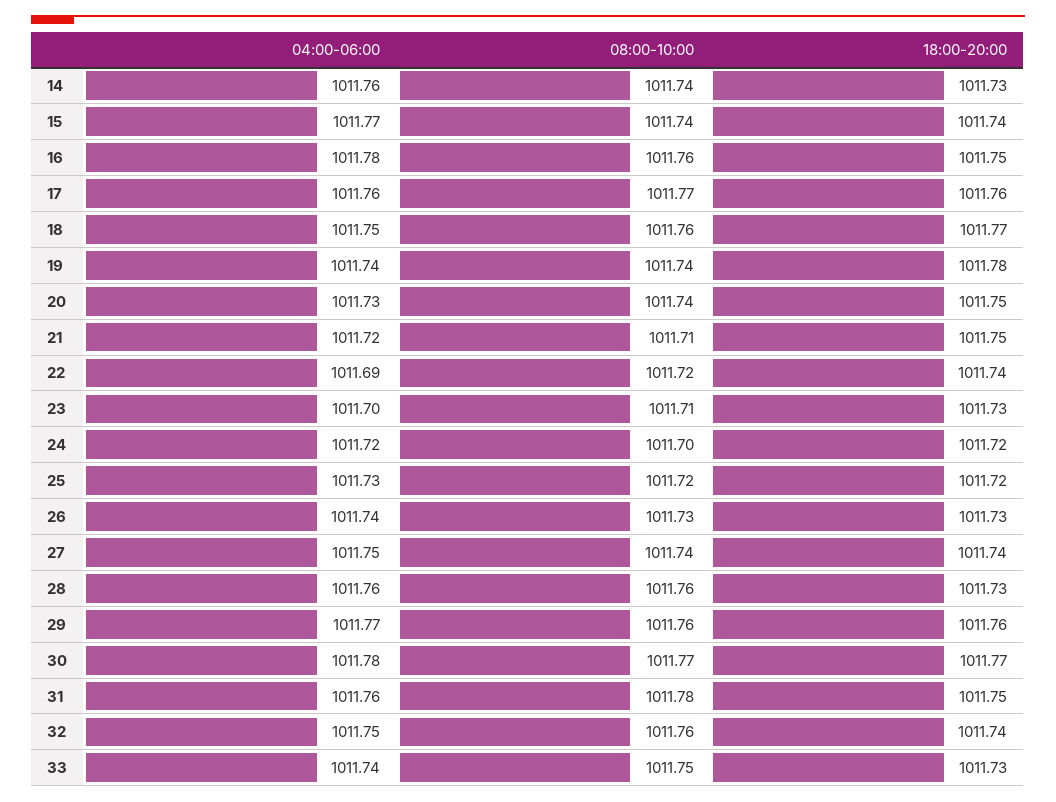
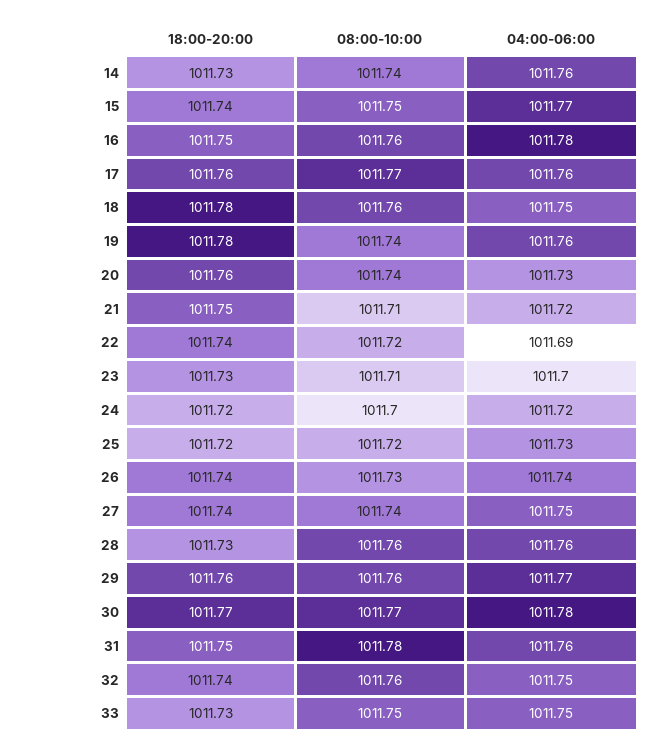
08:00-10:00, 15: 1011.74 -> 1011.75
18:00-20:00, 18: 1011.77 -> 1011.78
04:00-06:00, 19: 1011.74 -> 1011.76
18:00-20:00, 20: 1011.75 -> 1011.76
18:00-20:00, 26: 1011.73 -> 1011.74
04:00-06:00, 33: 1011.74 -> 1011.75

